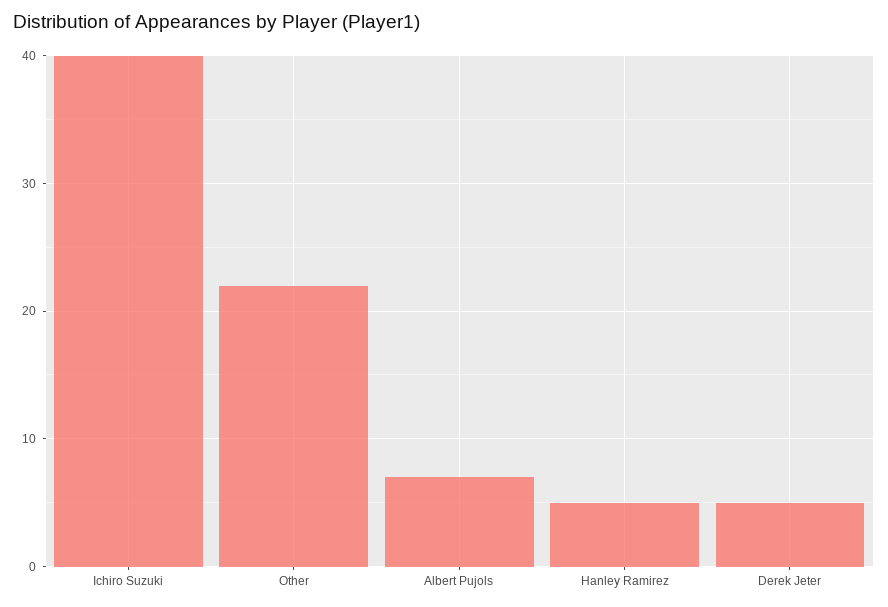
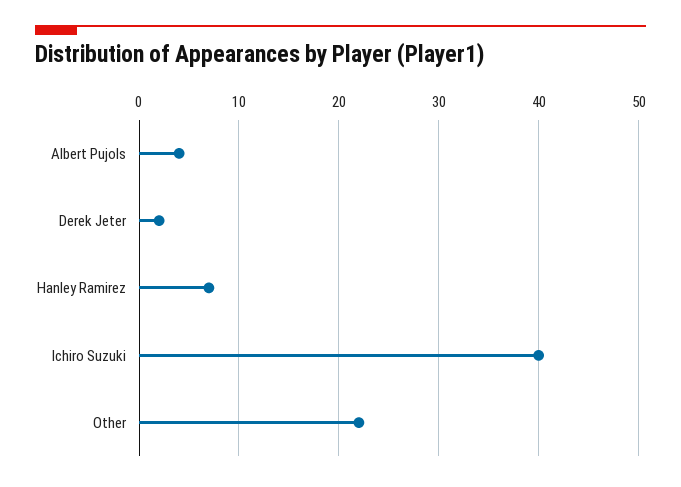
Albert Pujols: 7 -> 4
Hanley Ramirez: 5 -> 7
Derek Jeter: 5 -> 2

